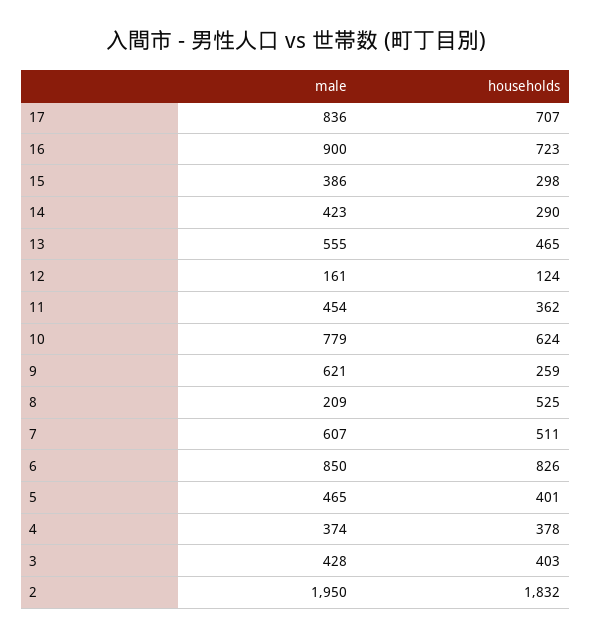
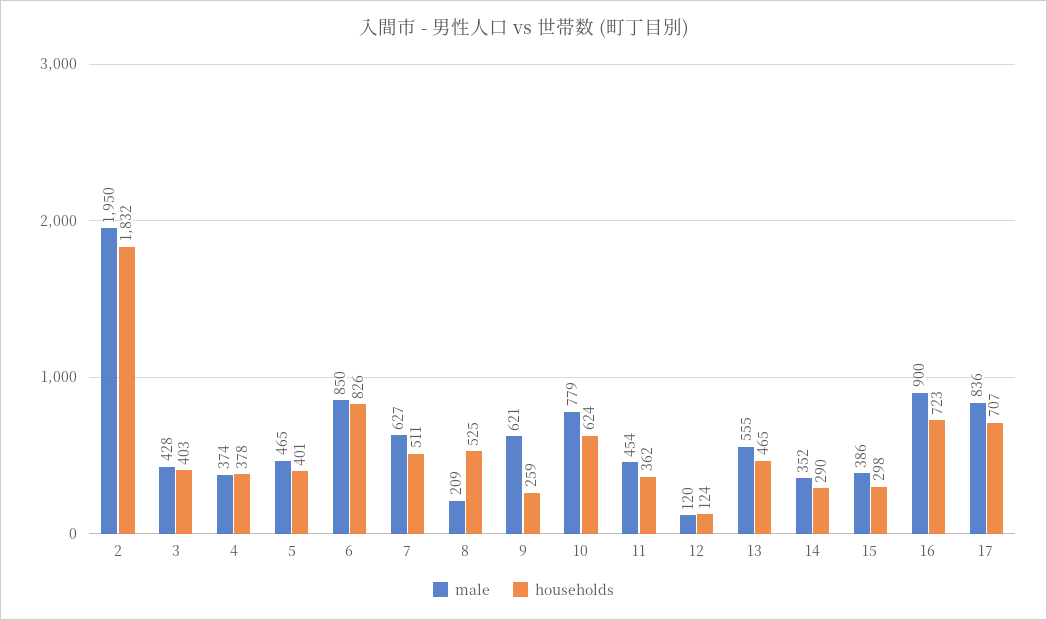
male, 14: 423 -> 352
male, 12: 161 -> 120
male, 7: 607 -> 627

